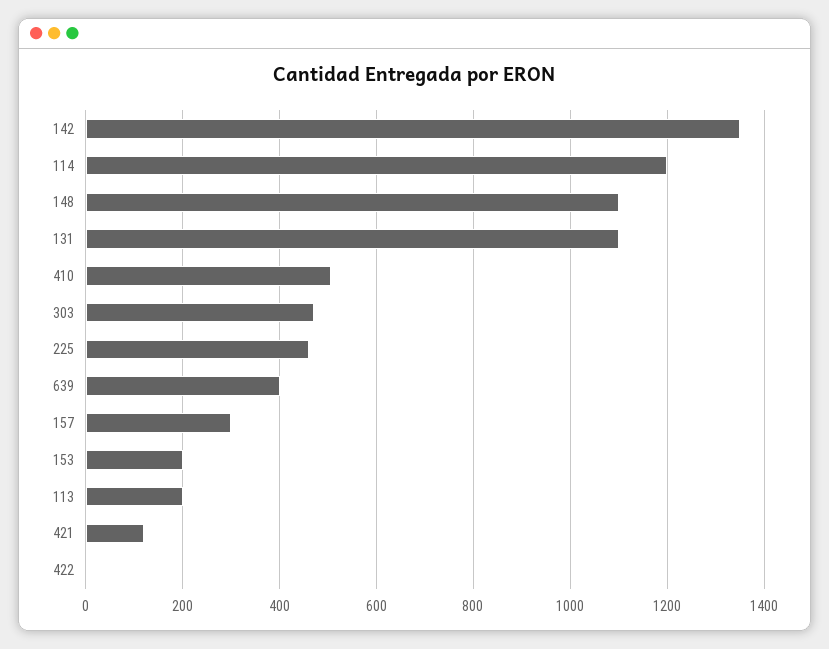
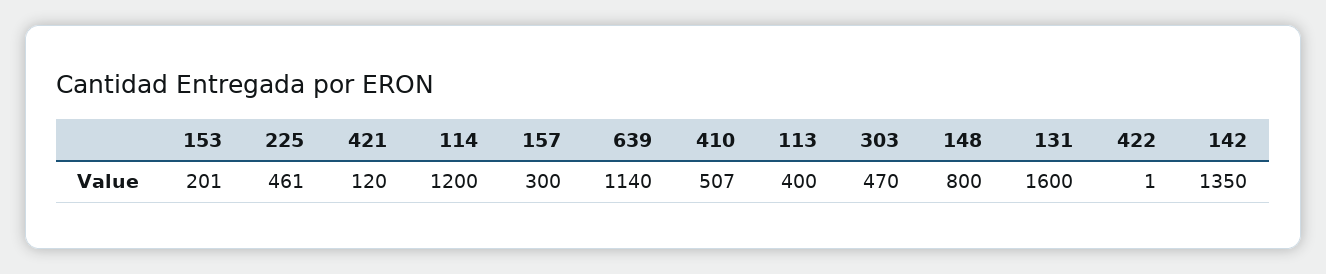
148: 1100 -> 800
131: 1100 -> 1600
639: 400 -> 1140
113: 200 -> 400

